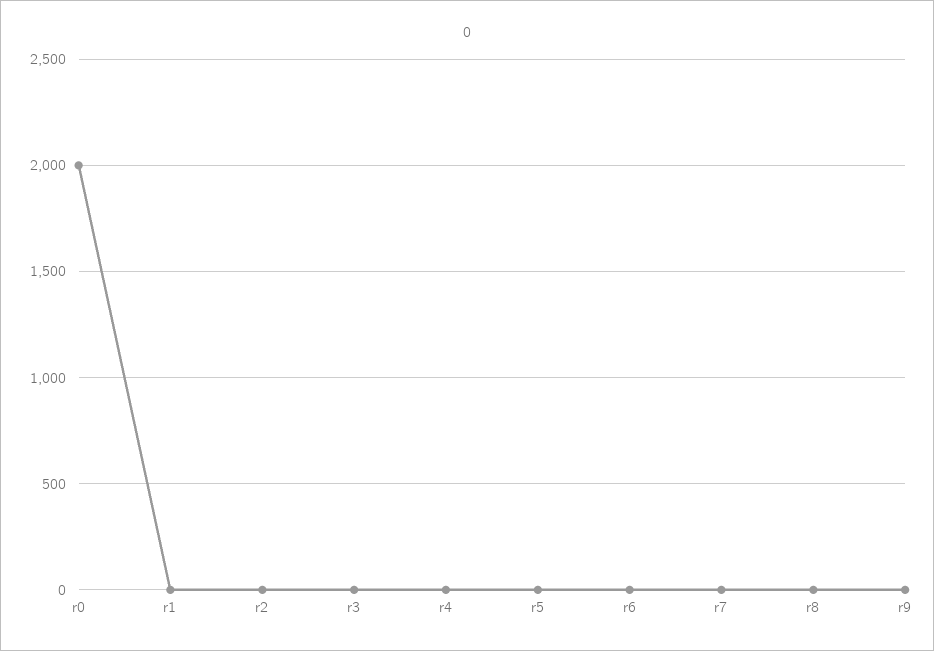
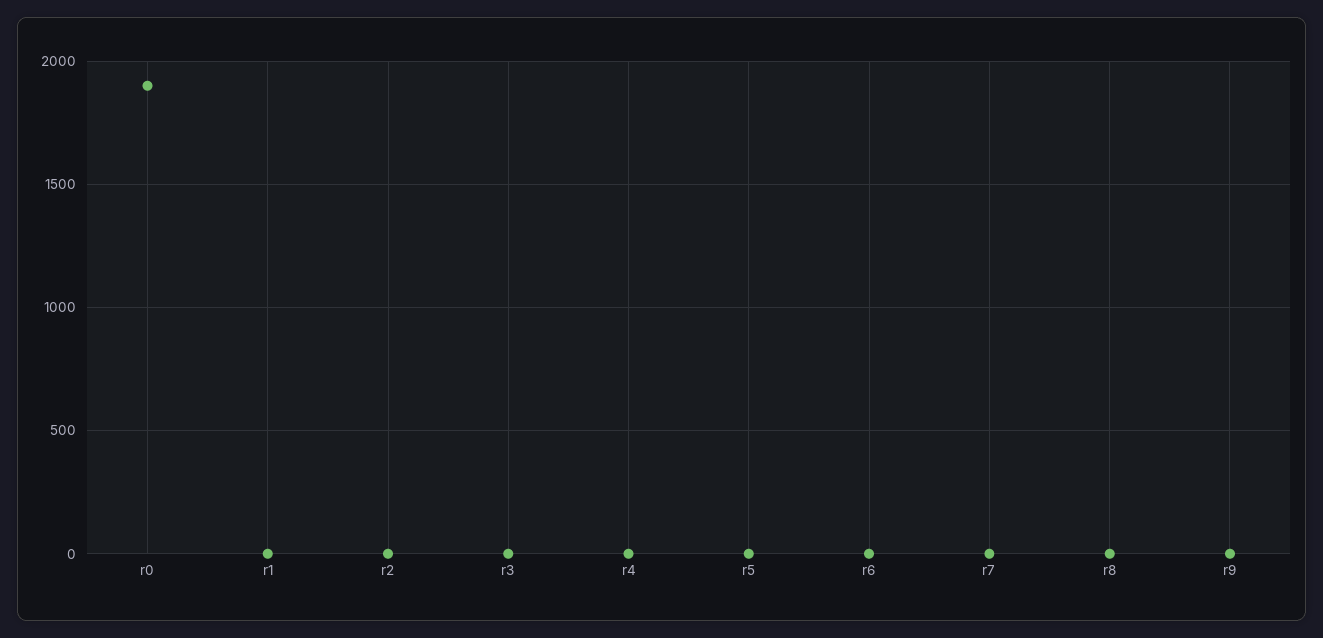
r0: 2000 -> 1900

